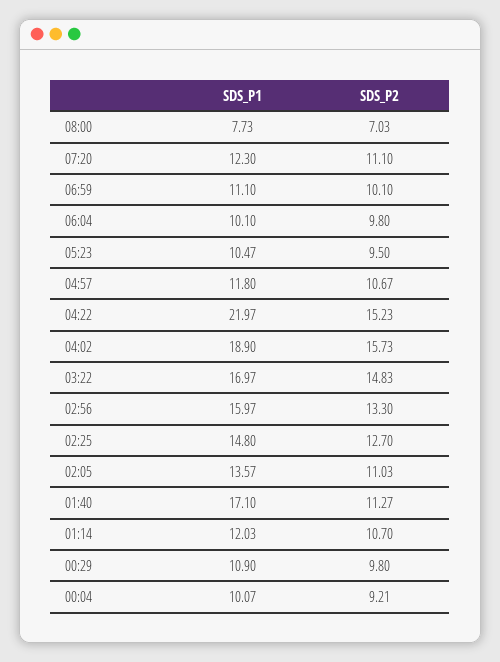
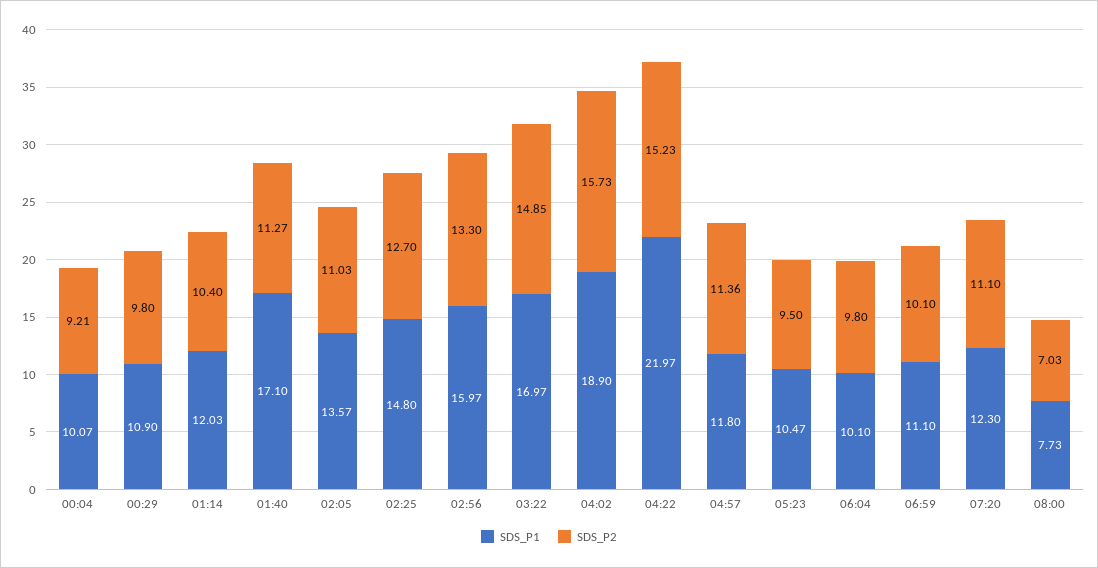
SDS_P2, 04:57: 10.67 -> 11.36
SDS_P2, 03:22: 14.83 -> 14.85
SDS_P2, 01:14: 10.7 -> 10.4

